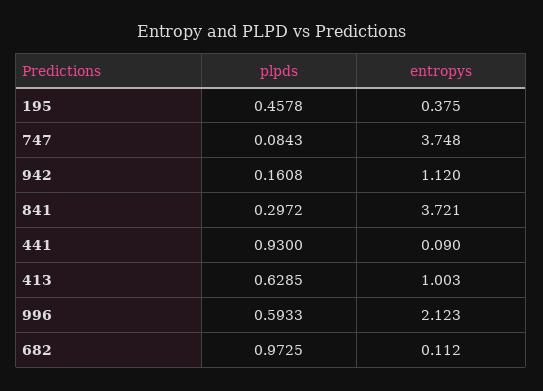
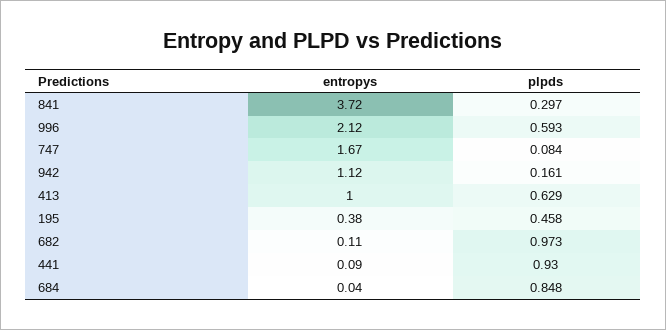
entropys, 747: 3.748 -> 1.67
entropys, 684: none -> 0.04
plpds, 684: none -> 0.848

